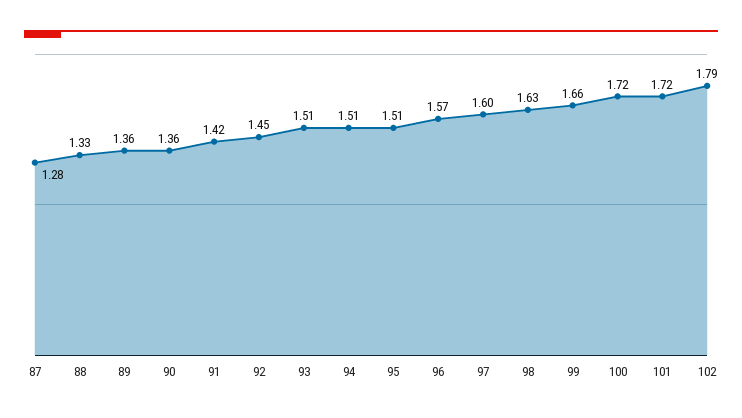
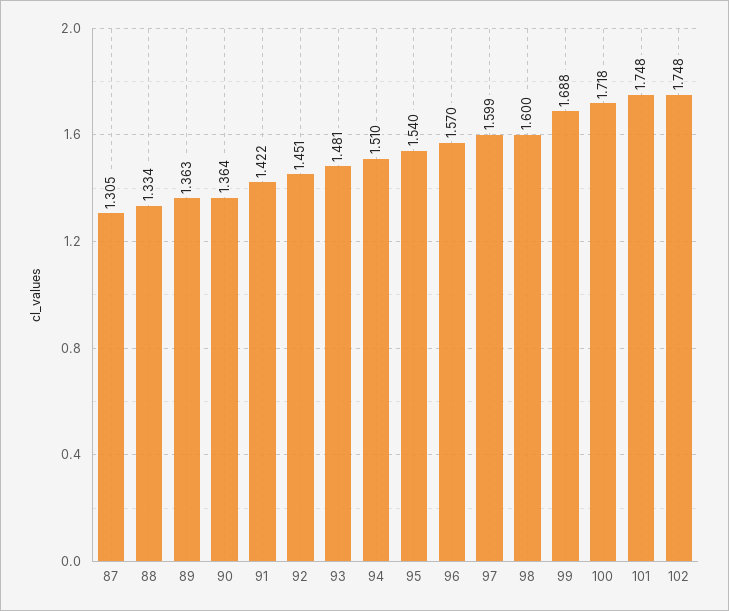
87: 1.28 -> 1.305
93: 1.51 -> 1.481
95: 1.51 -> 1.54
98: 1.63 -> 1.6
99: 1.66 -> 1.688
101: 1.72 -> 1.748
102: 1.79 -> 1.748

